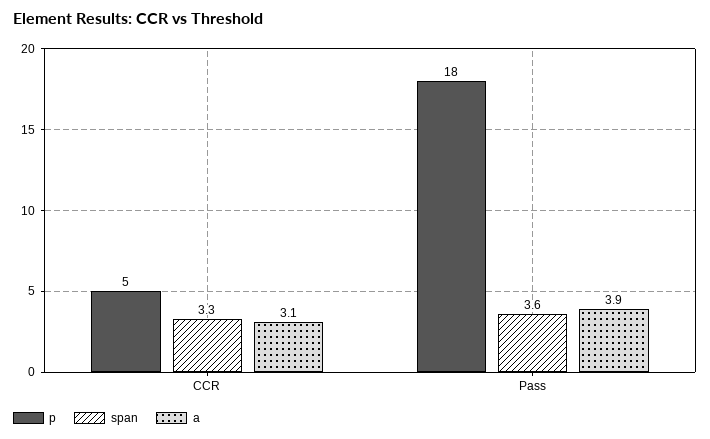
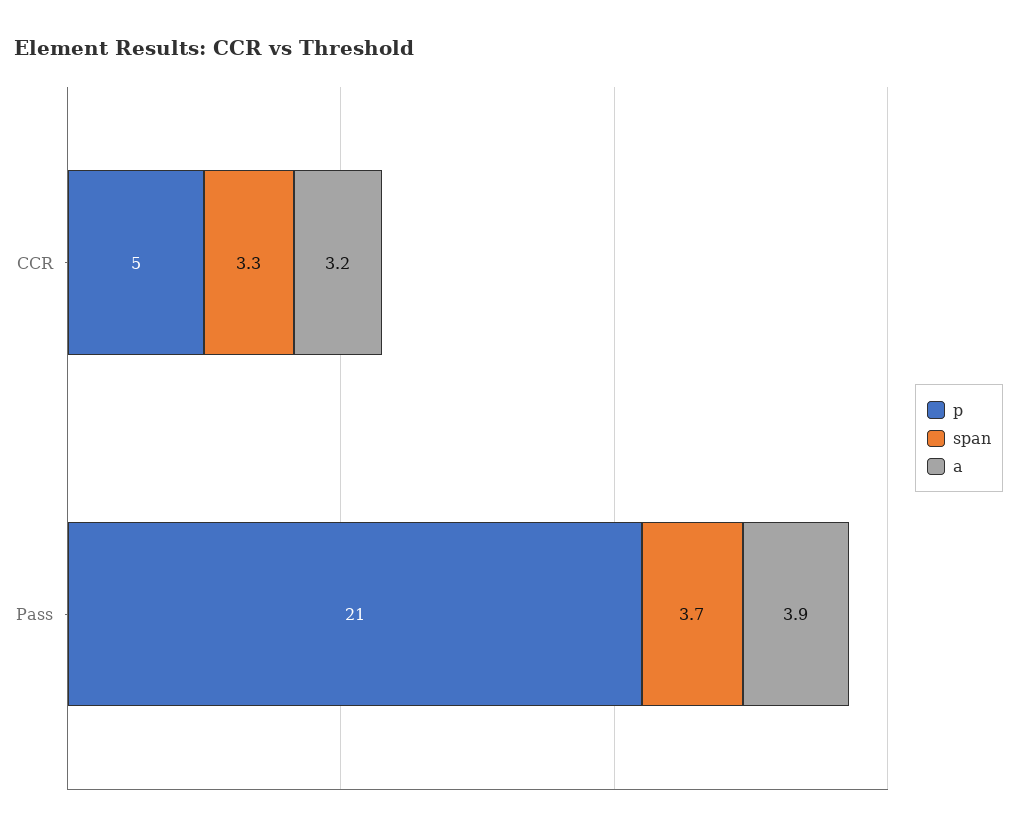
a, CCR: 3.1 -> 3.2
p, Pass: 18 -> 21
span, Pass: 3.6 -> 3.7

